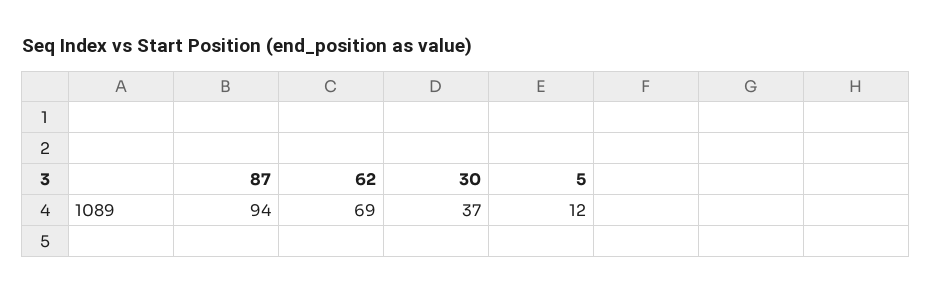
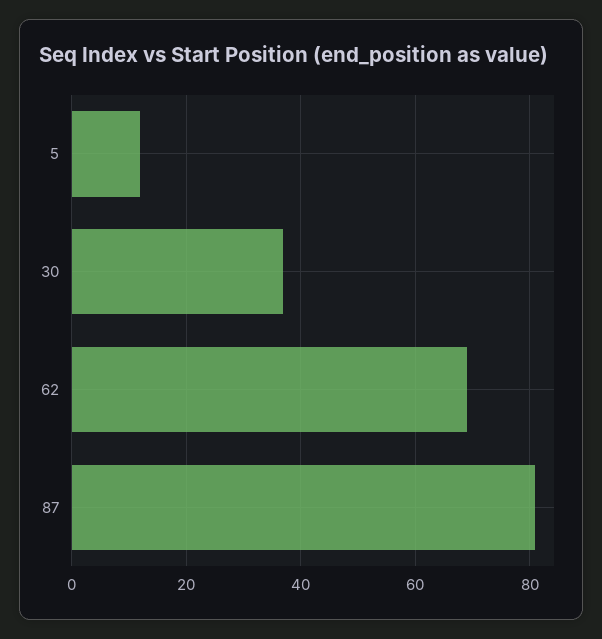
87: 94 -> 80

